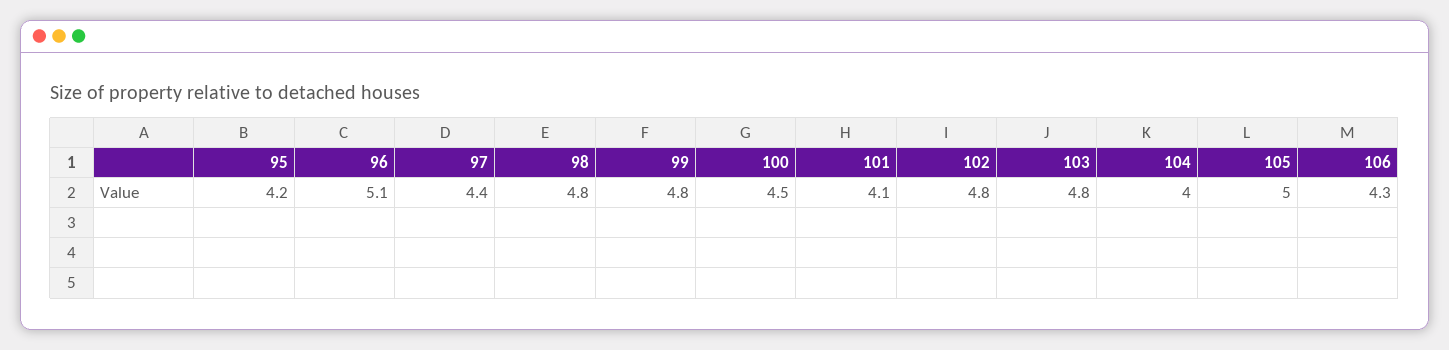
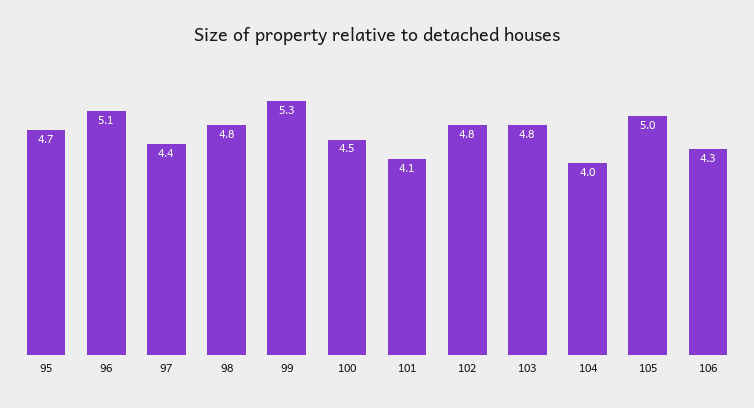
95: 4.2 -> 4.7
99: 4.8 -> 5.3

